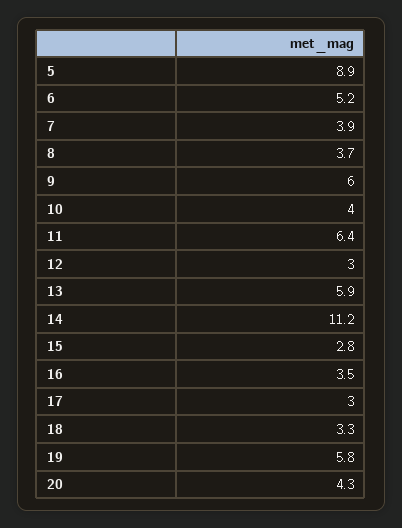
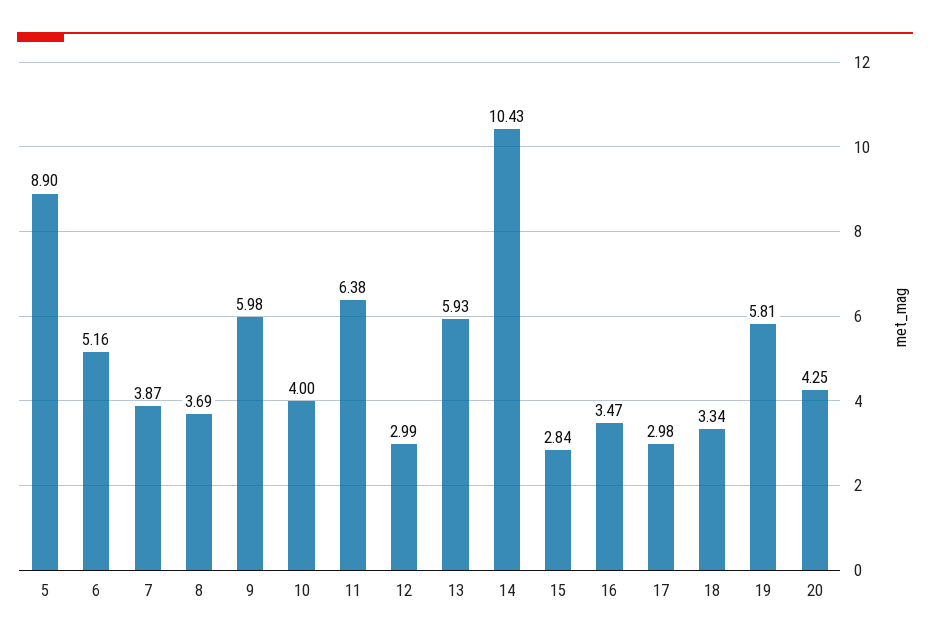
14: 11.2 -> 10.43

